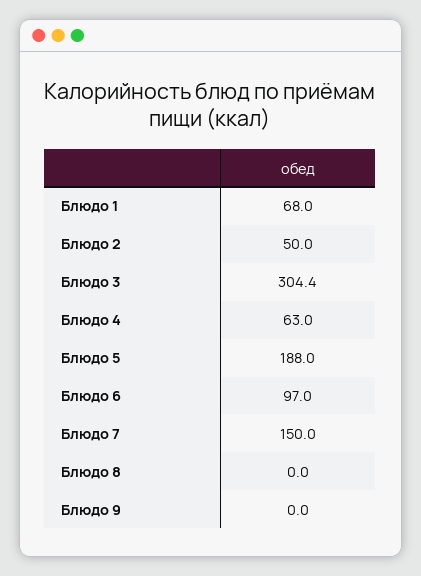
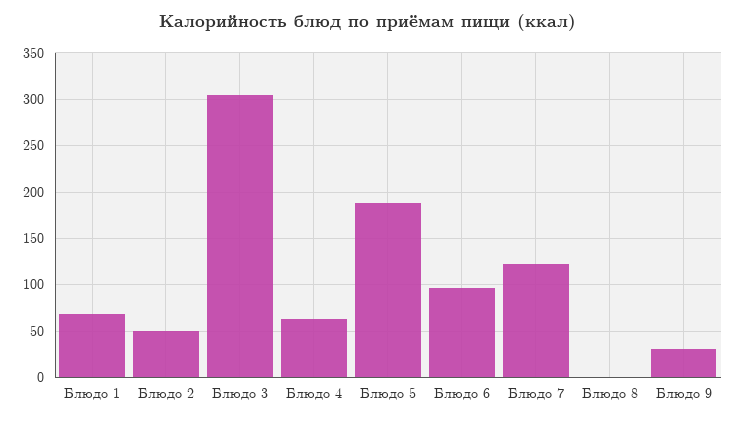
Блюдо 7: 150 -> 120
Блюдо 9: 0 -> 30

